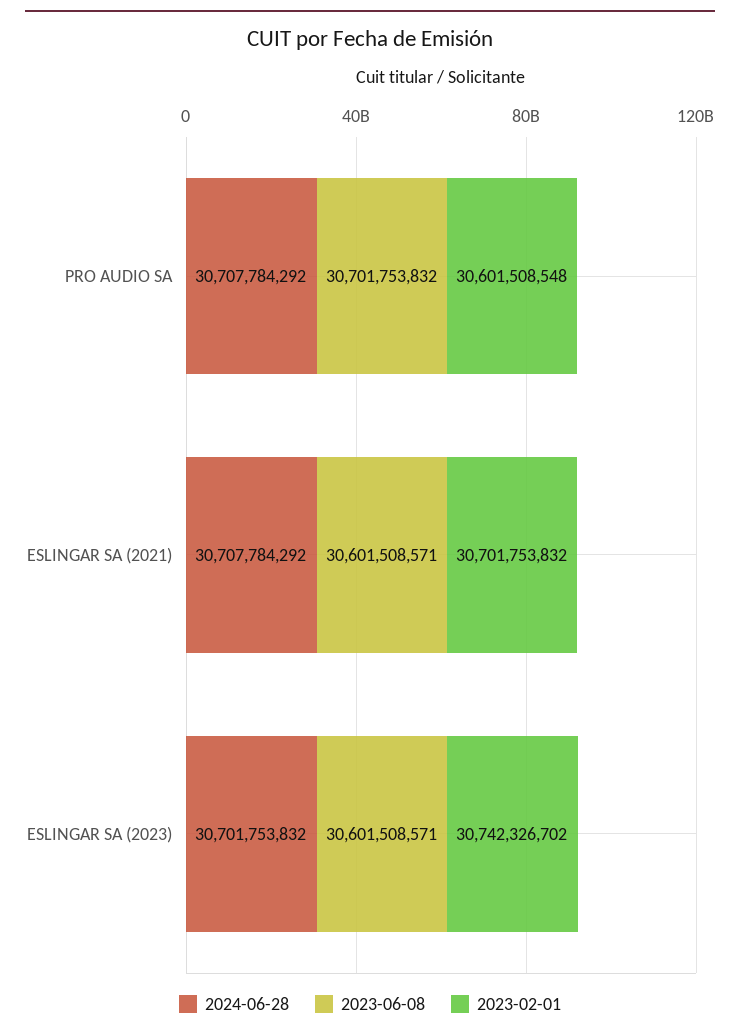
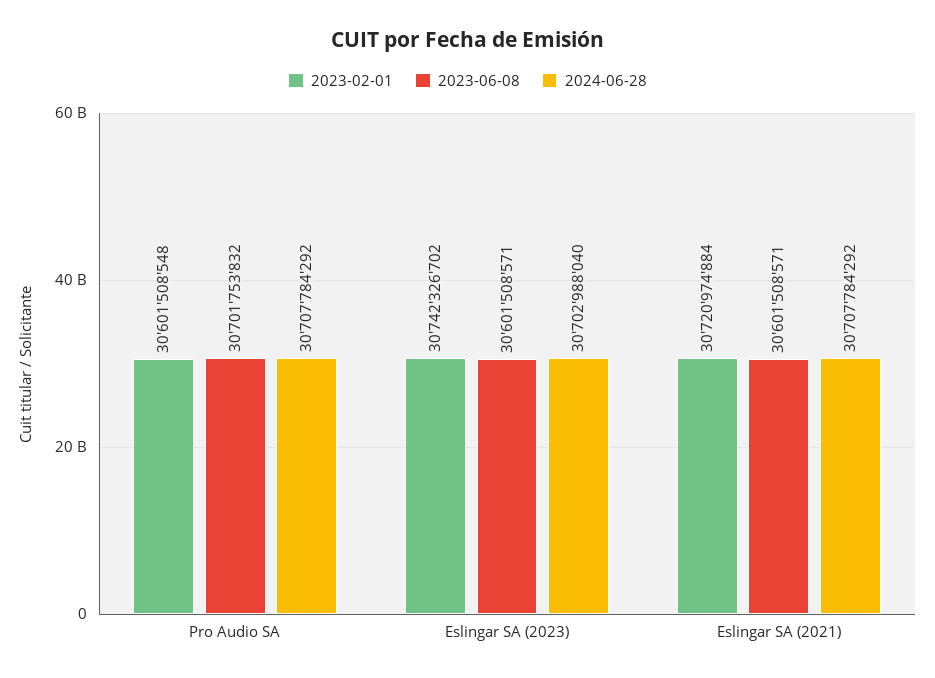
2023-02-01, ESLINGAR SA (2021): 30701753832 -> 30720974884
2024-06-28, ESLINGAR SA (2023): 30701753832 -> 30702988040

